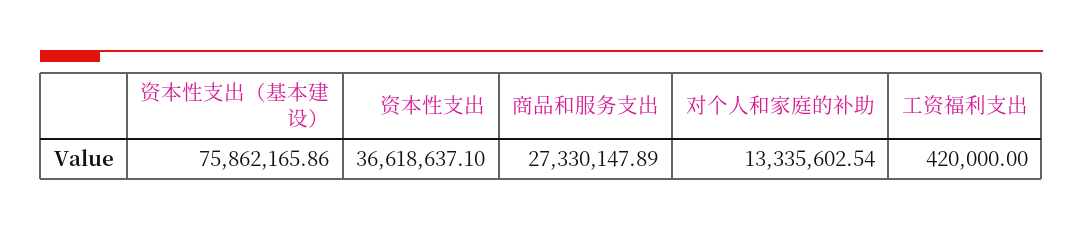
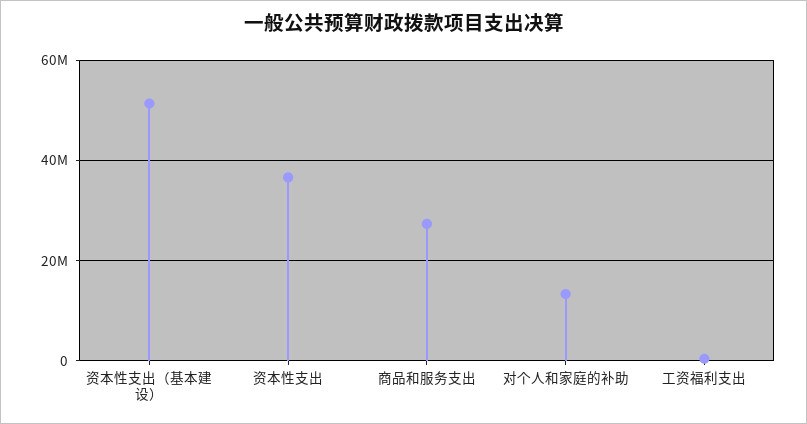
资本性支出（基本建设）: 75862165.86 -> 52000000

